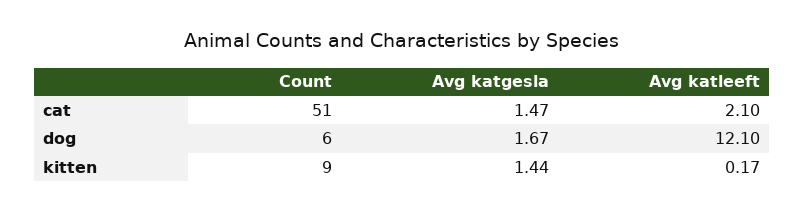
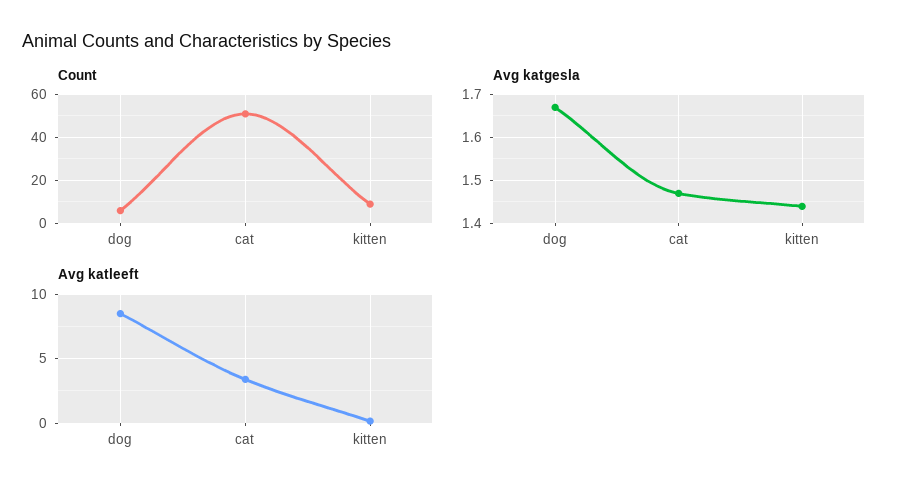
Avg katleeft, cat: 2.1 -> 3.5
Avg katleeft, dog: 12.1 -> 8.5

